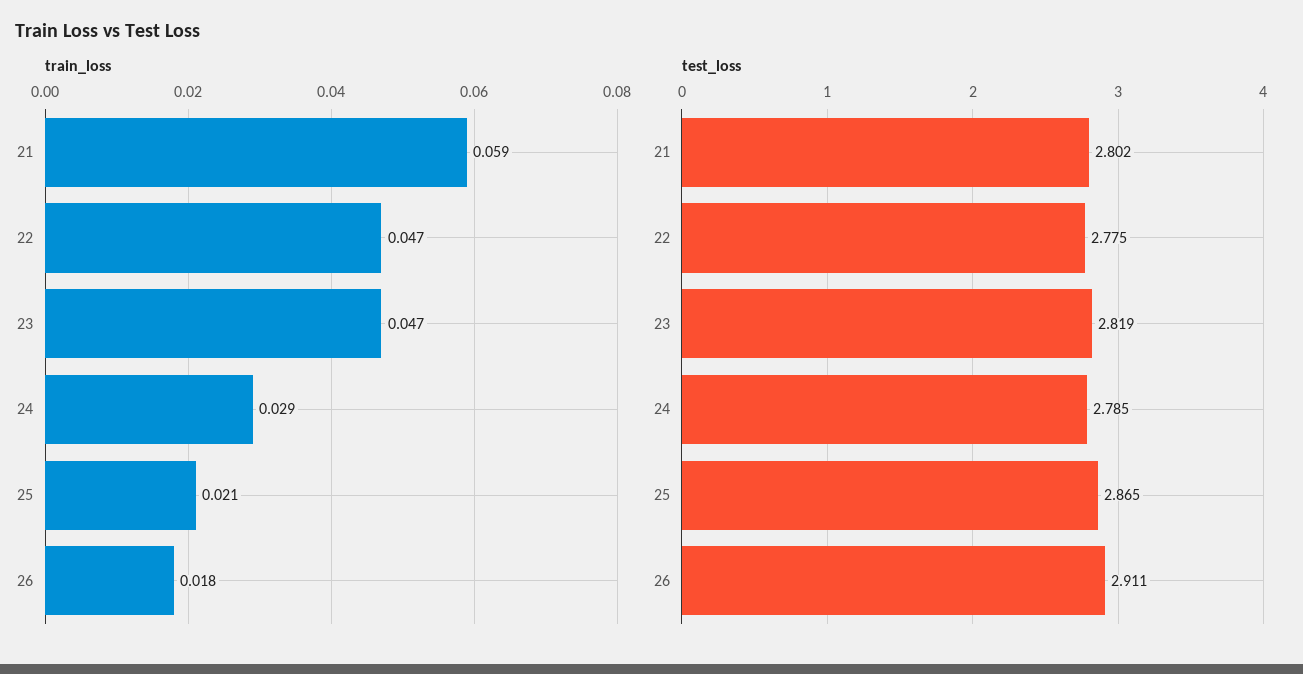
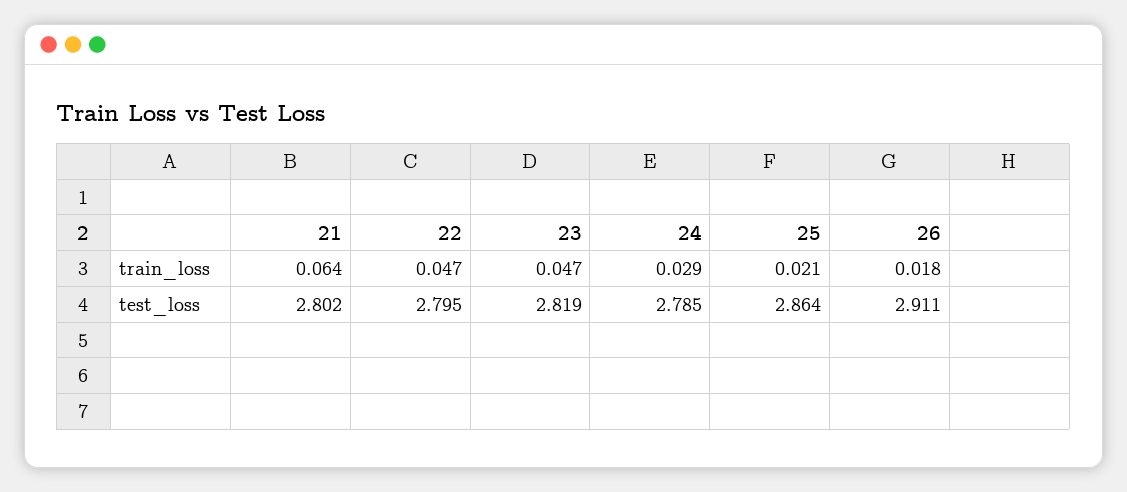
train_loss, 21: 0.059 -> 0.064
test_loss, 22: 2.775 -> 2.795
test_loss, 25: 2.865 -> 2.864

